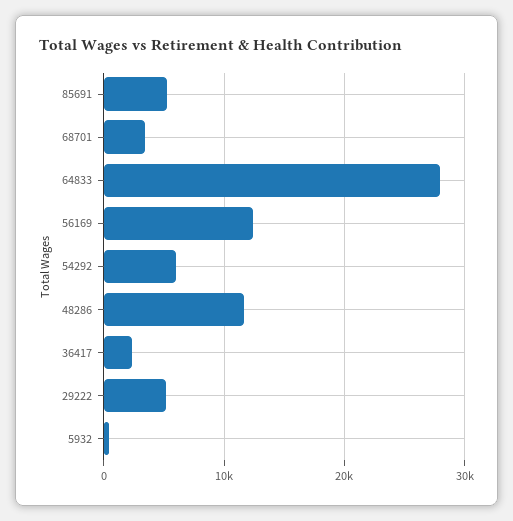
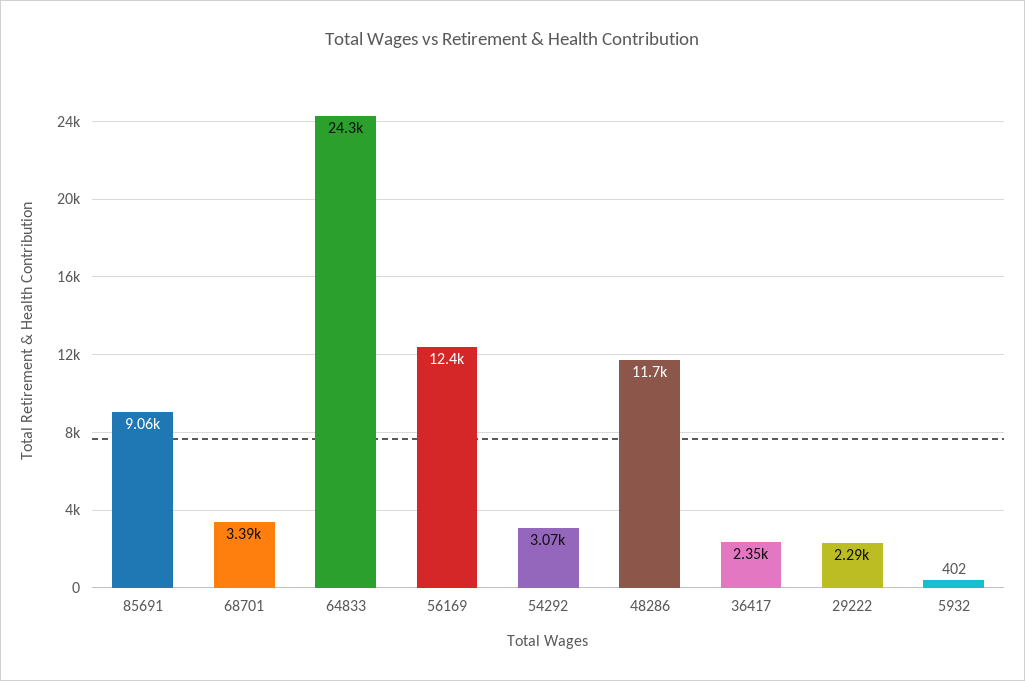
85691: 5000 -> 9060
64833: 28000 -> 24300
54292: 6000 -> 3070
29222: 5000 -> 2290

